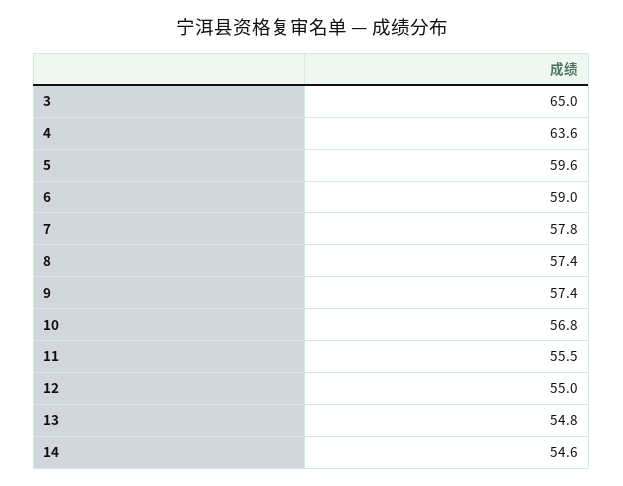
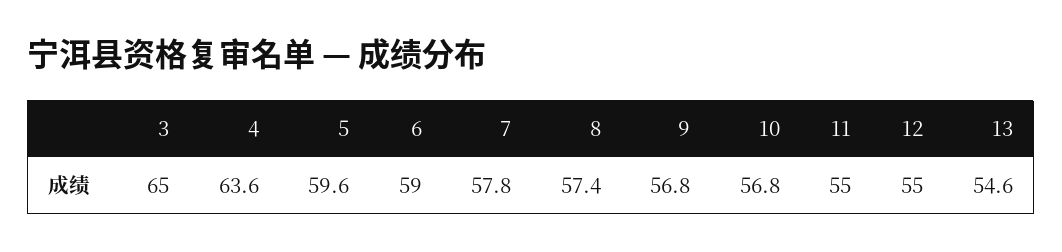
9: 57.4 -> 56.8
11: 55.5 -> 55
13: 54.8 -> 54.6
14: 54.6 -> none

